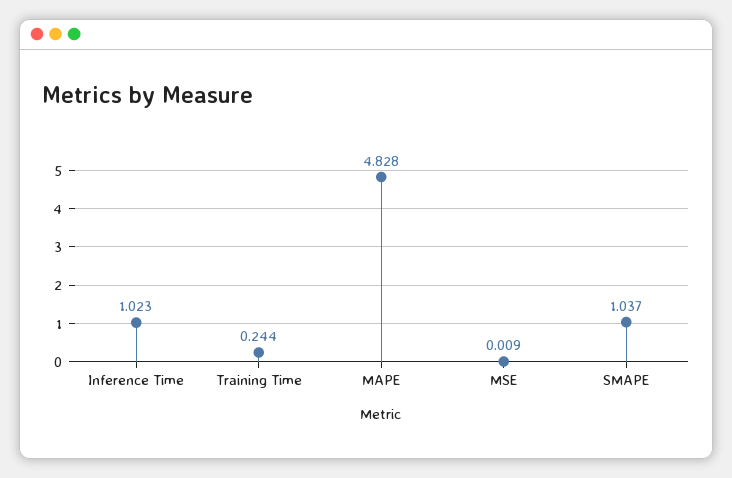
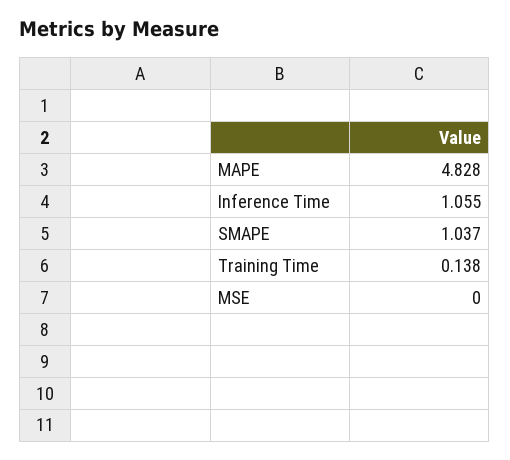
Inference Time: 1.023 -> 1.055
Training Time: 0.244 -> 0.138
MSE: 0.009 -> 0

